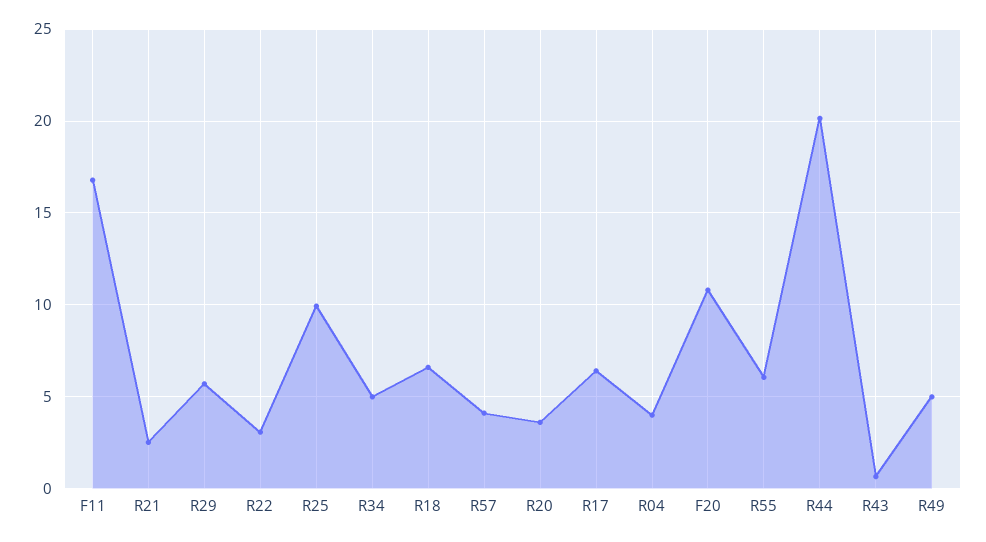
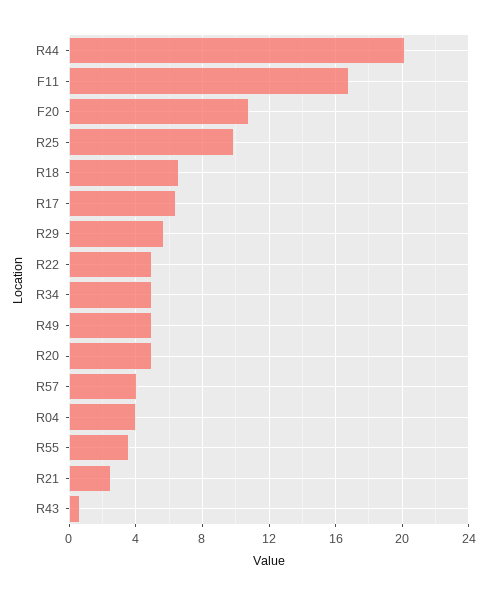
R22: 3 -> 5
R20: 3.5 -> 5
R55: 6 -> 3.5

